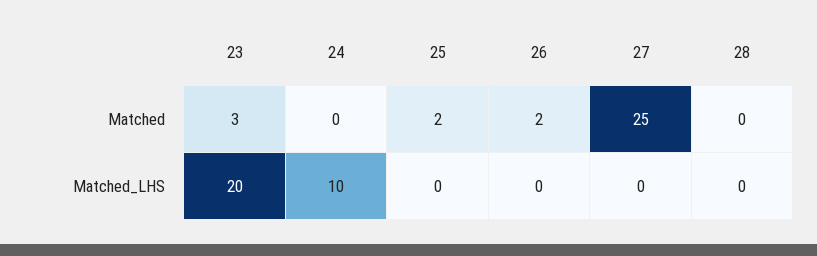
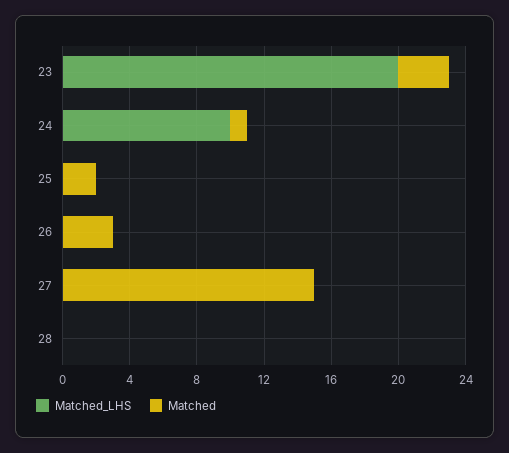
Matched, 24: 0 -> 1
Matched, 26: 2 -> 3
Matched, 27: 25 -> 15

